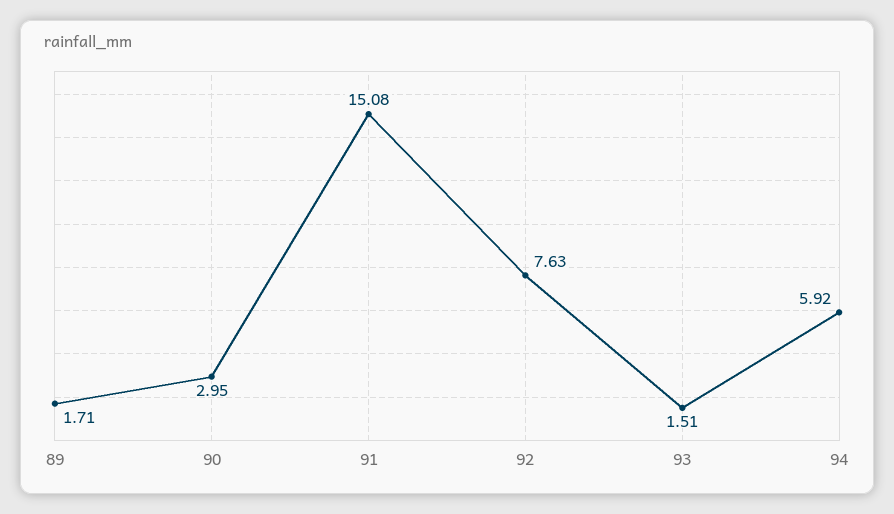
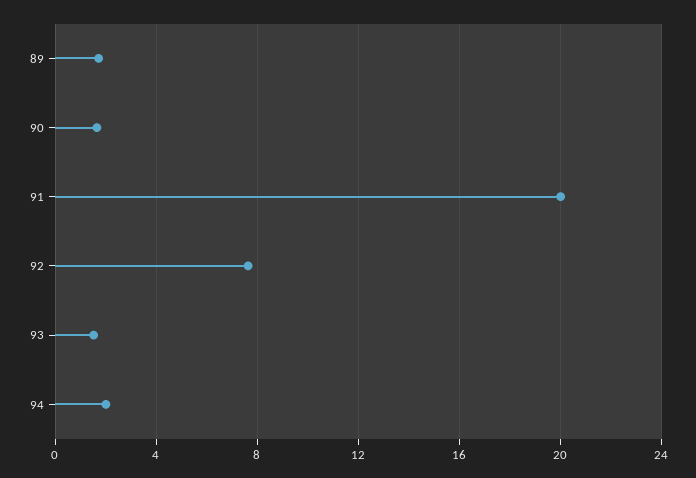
90: 2.95 -> 1.5
91: 15.08 -> 20
94: 5.92 -> 2

